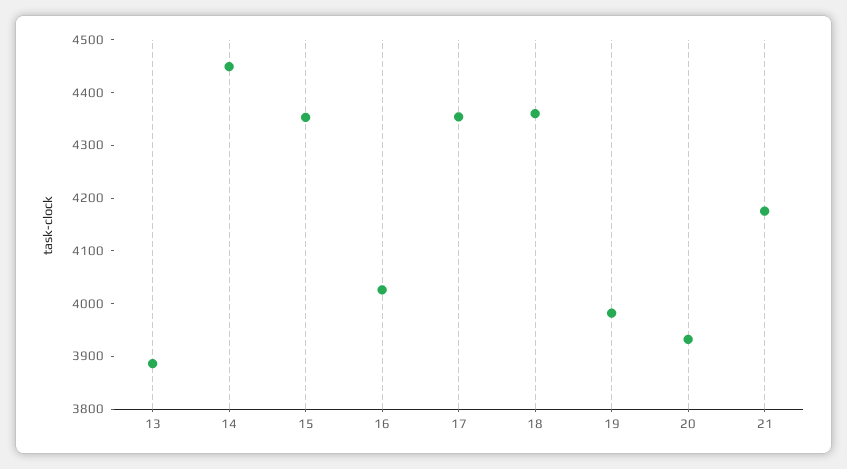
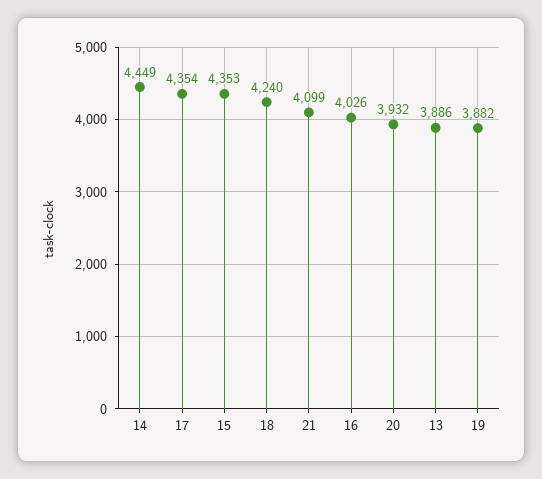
18: 4360 -> 4240
19: 3980 -> 3882
21: 4180 -> 4099

